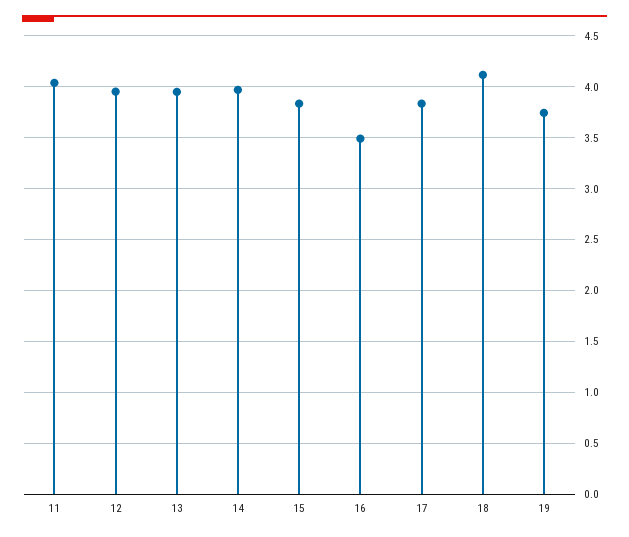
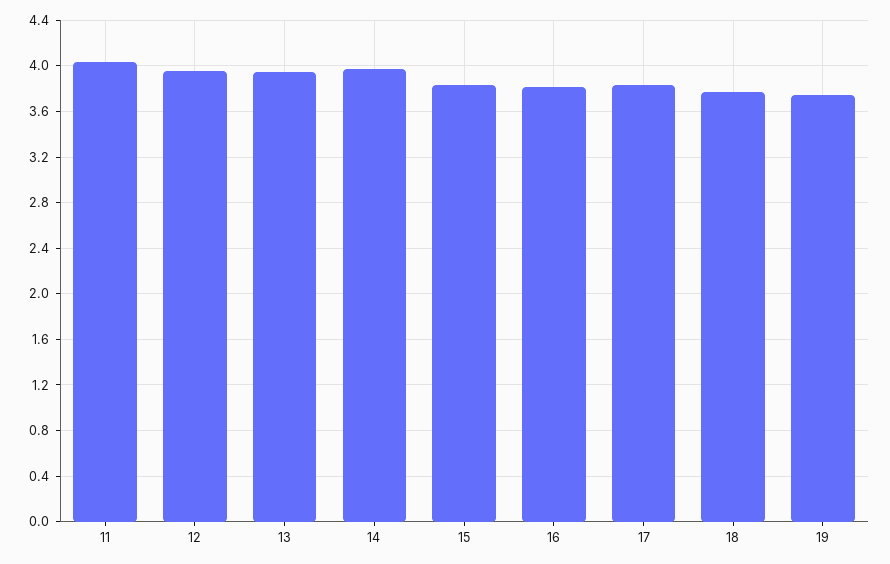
16: 3.5 -> 3.8
18: 4.1 -> 3.8

